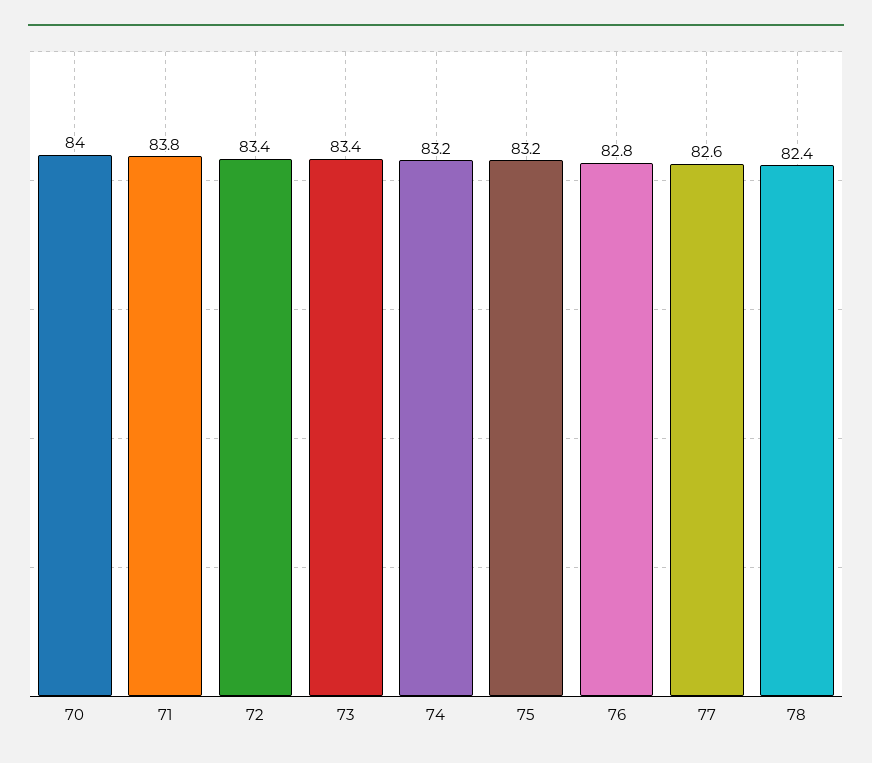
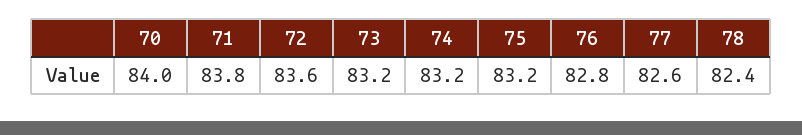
72: 83.4 -> 83.6
73: 83.4 -> 83.2

